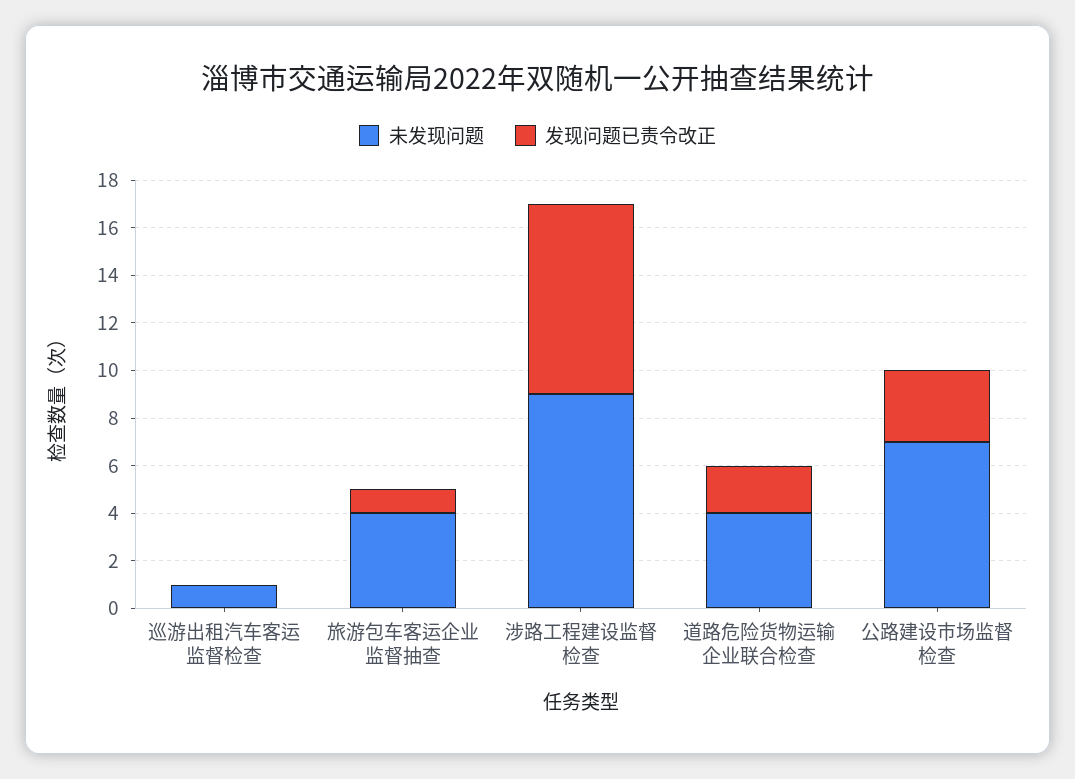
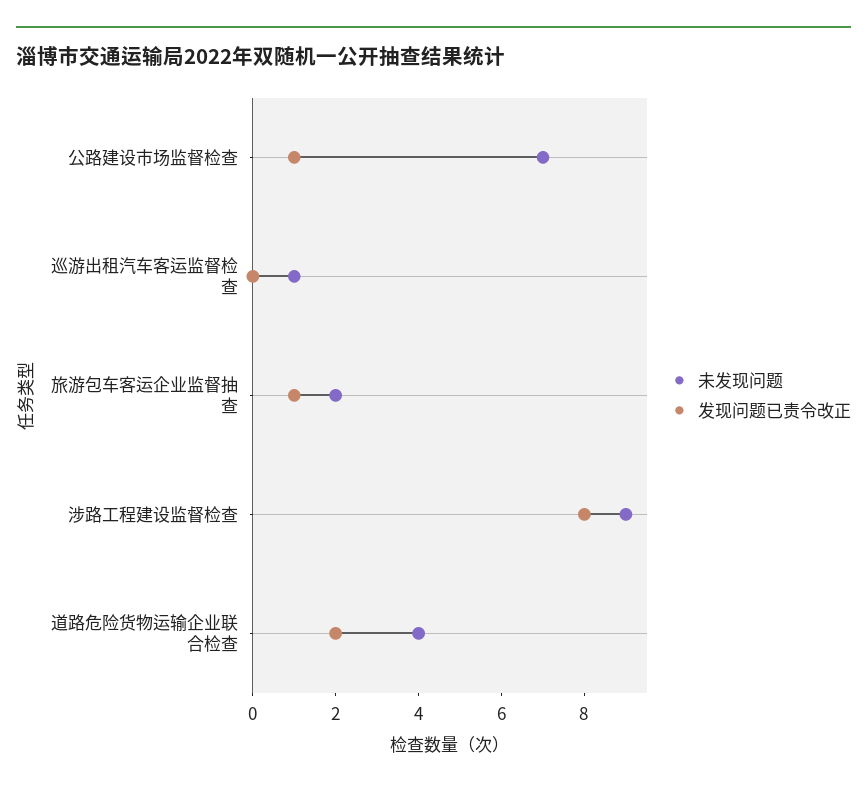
未发现问题, 旅游包车客运企业监督抽查: 4 -> 2
发现问题已责令改正, 公路建设市场监督检查: 3 -> 1

